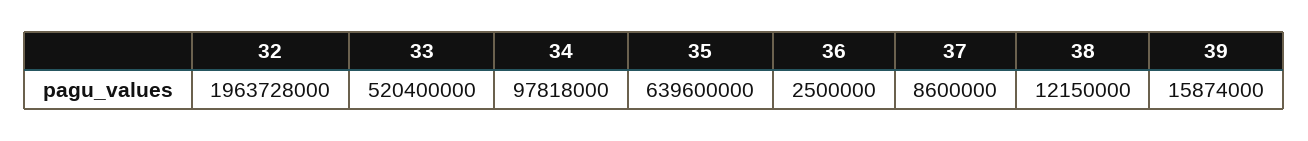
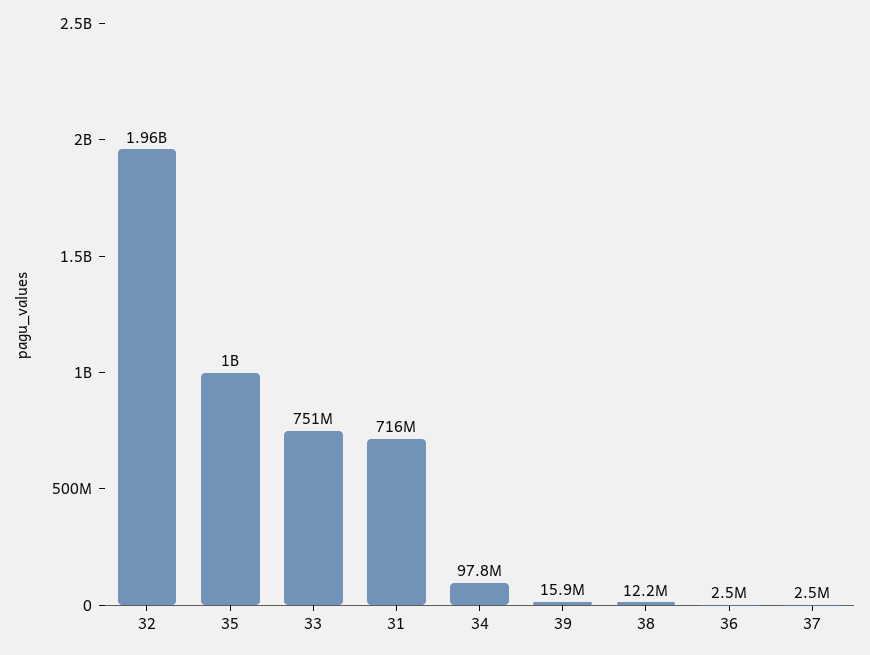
33: 520400000 -> 751000000
35: 639600000 -> 1000000000
37: 8600000 -> 2500000
31: none -> 716000000

